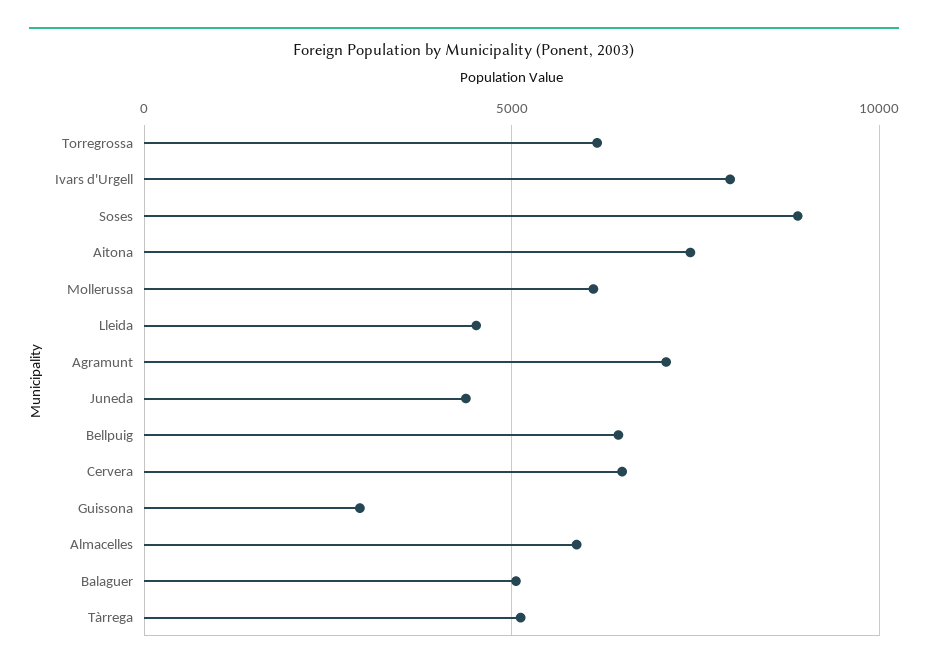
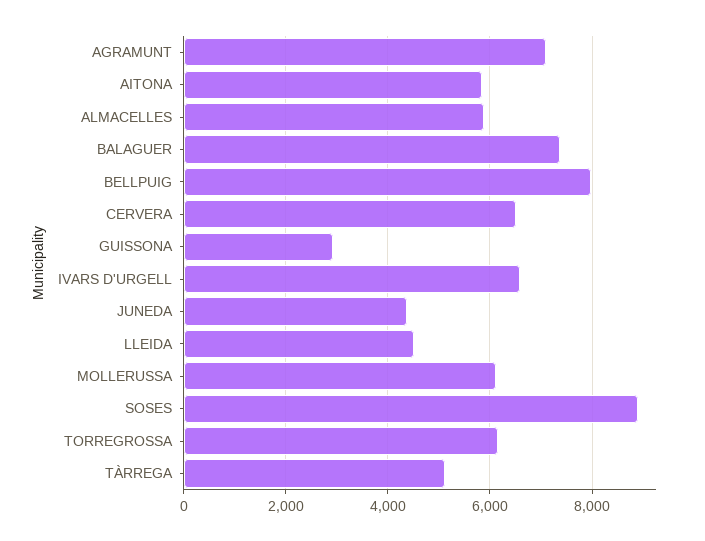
Ivars d'Urgell: 8000 -> 6600
Aitona: 7500 -> 5800
Bellpuig: 6500 -> 8000
Balaguer: 5000 -> 7400

